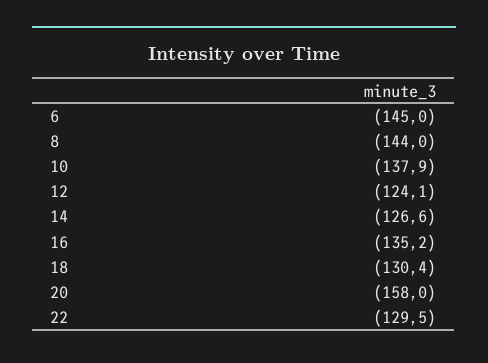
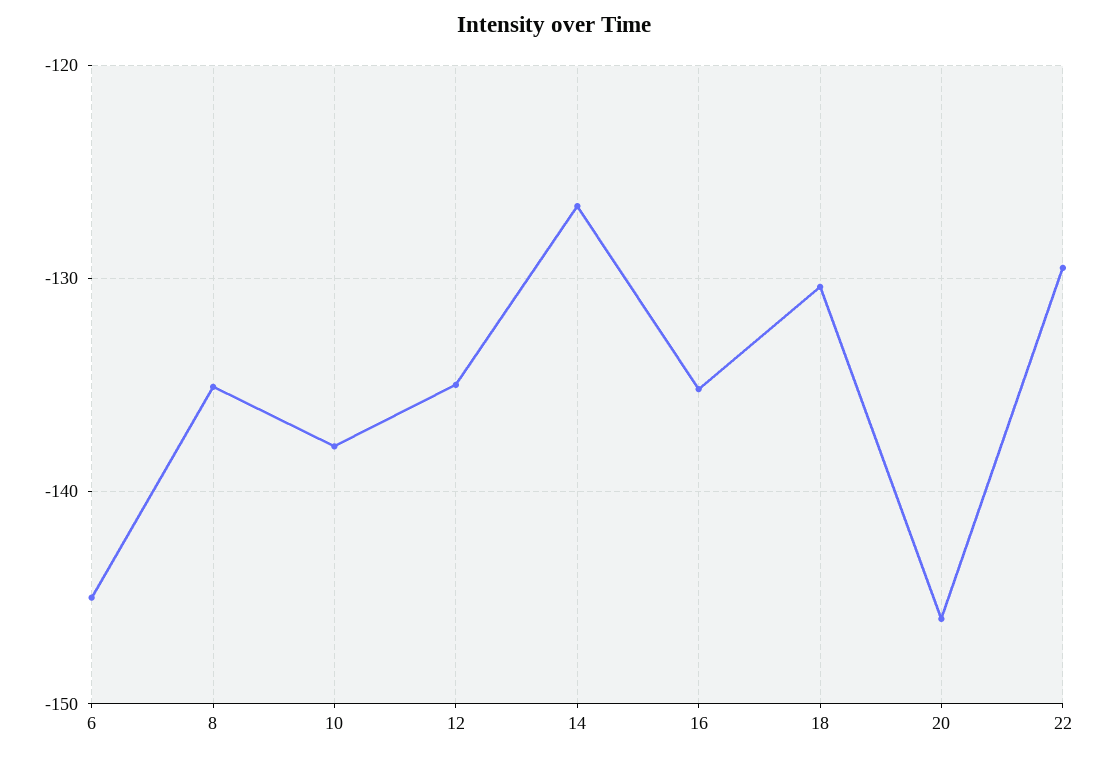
8: -144 -> -135
12: -124.1 -> -135
20: -158 -> -146

